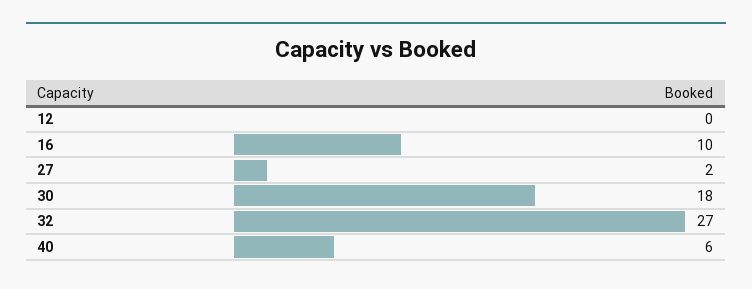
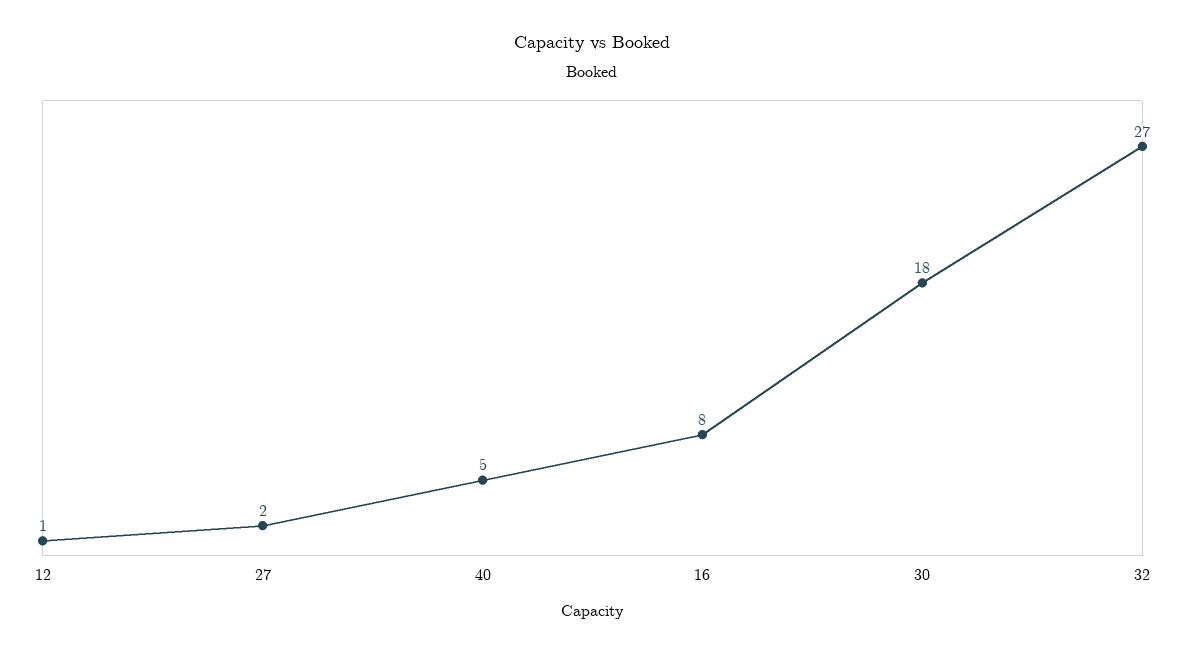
12: 0 -> 1
16: 10 -> 8
40: 6 -> 5

